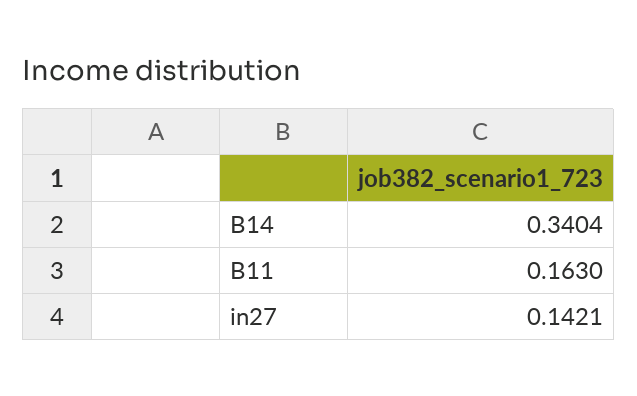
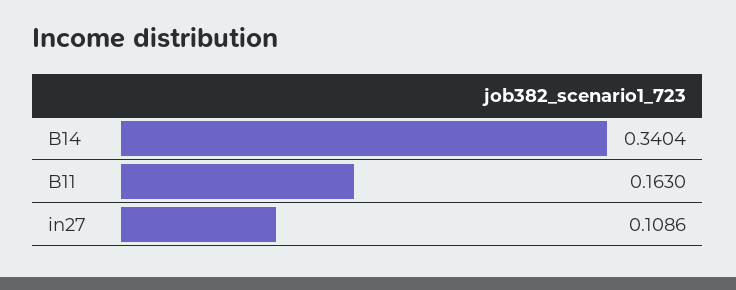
in27: 0.1421 -> 0.1086

